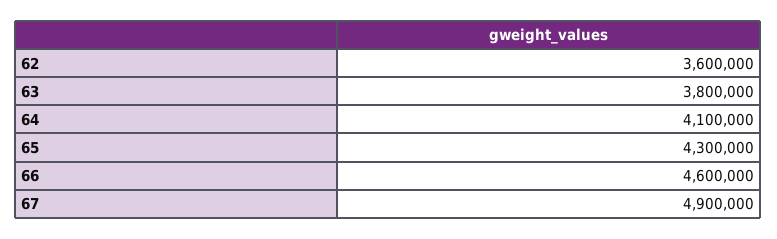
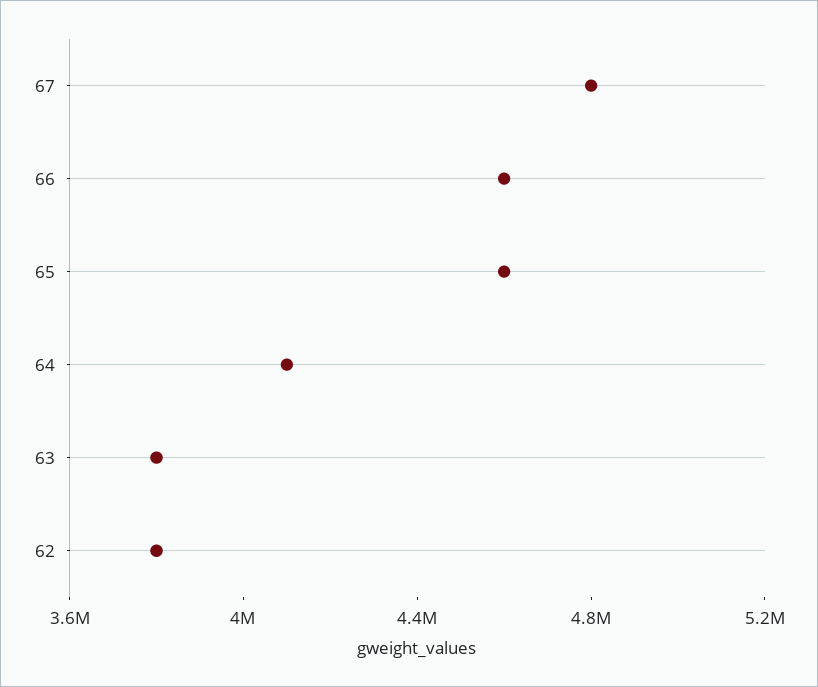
62: 3600000 -> 3800000
65: 4300000 -> 4600000
67: 4900000 -> 4800000

